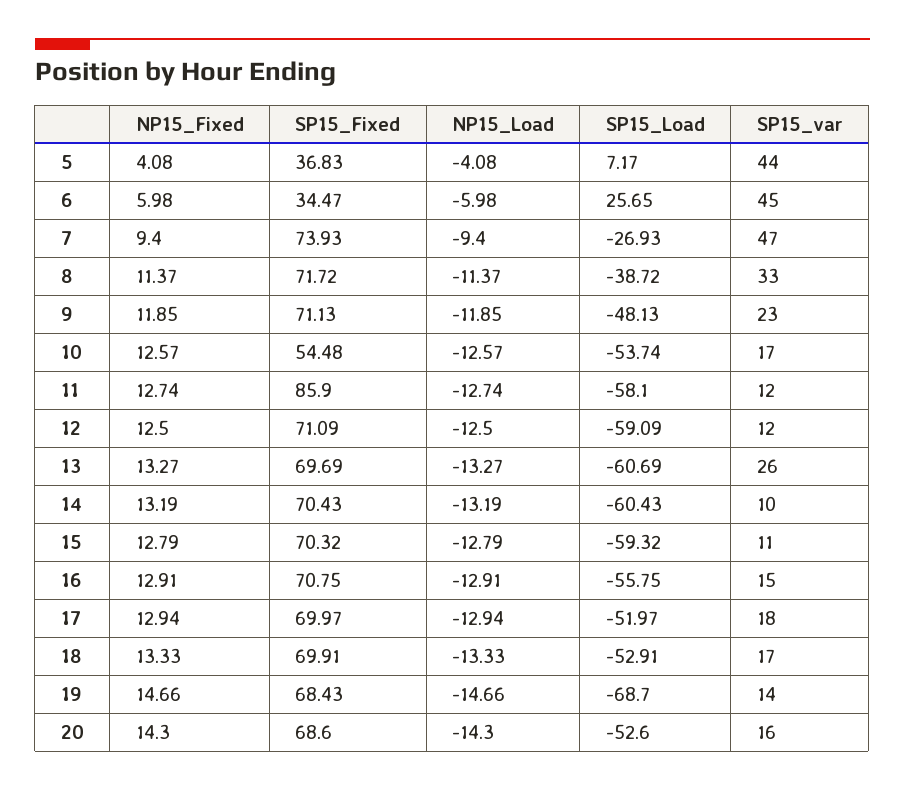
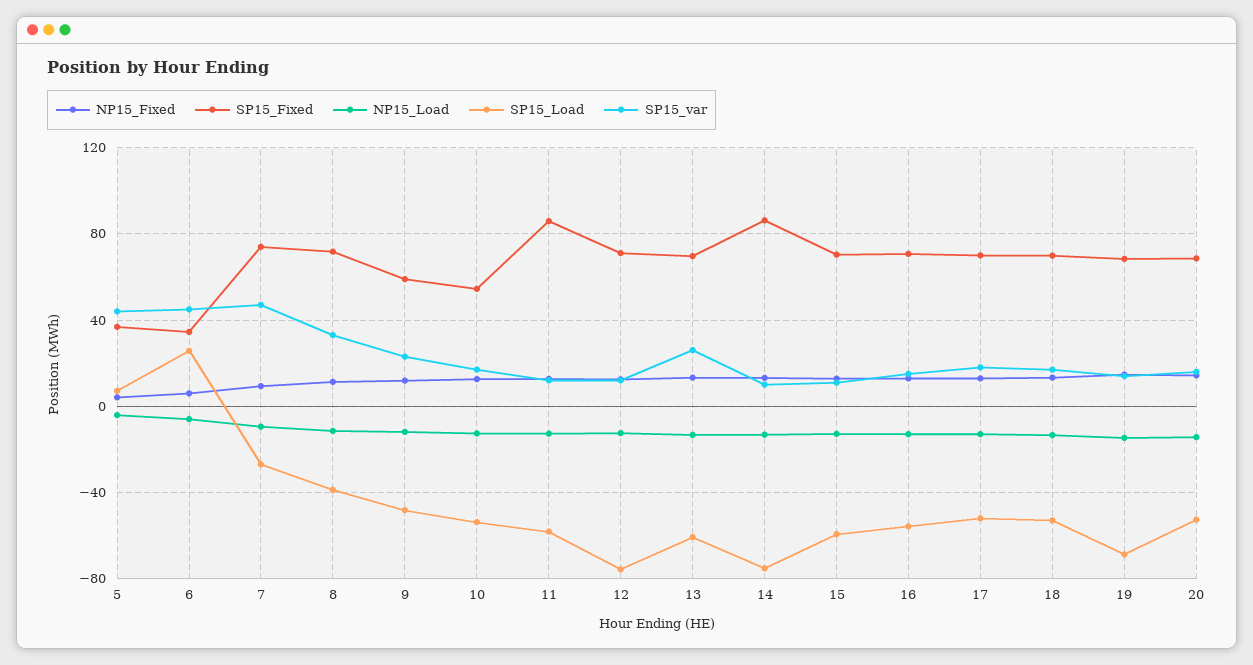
SP15_Fixed, 9: 71.13 -> 60
SP15_Load, 12: -59.09 -> -75
SP15_Fixed, 14: 70.43 -> 85
SP15_Load, 14: -60.43 -> -75

